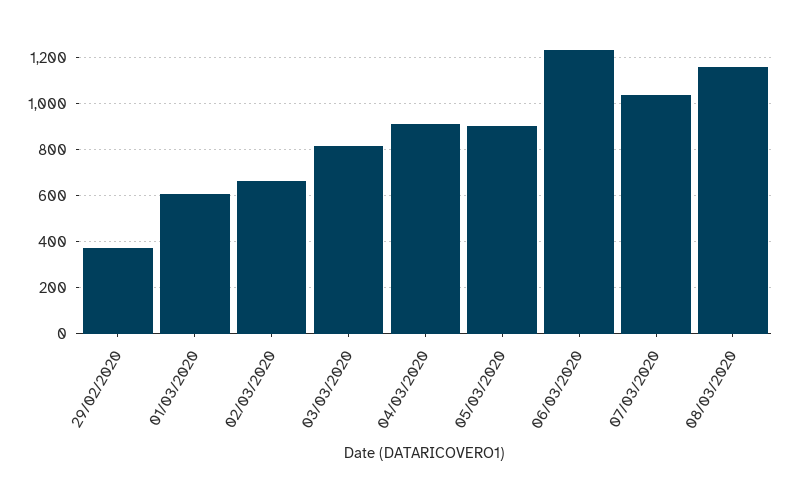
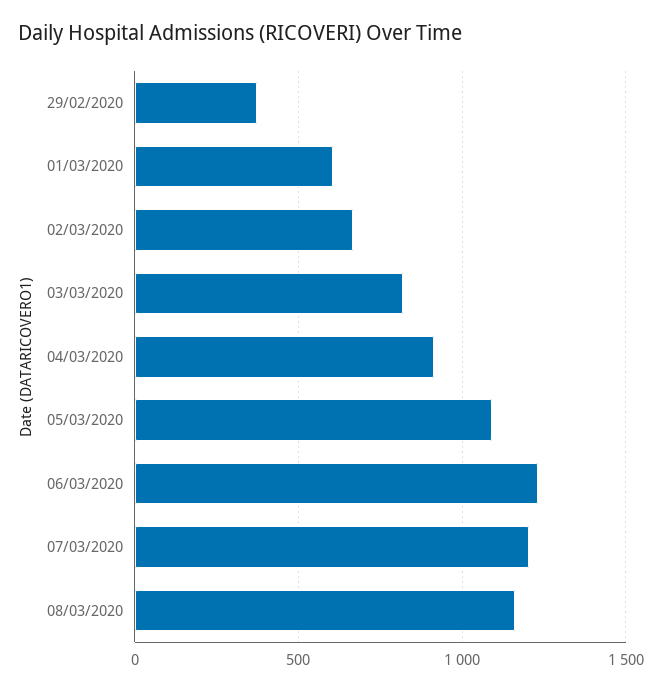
05/03/2020: 900 -> 1100
07/03/2020: 1050 -> 1200

